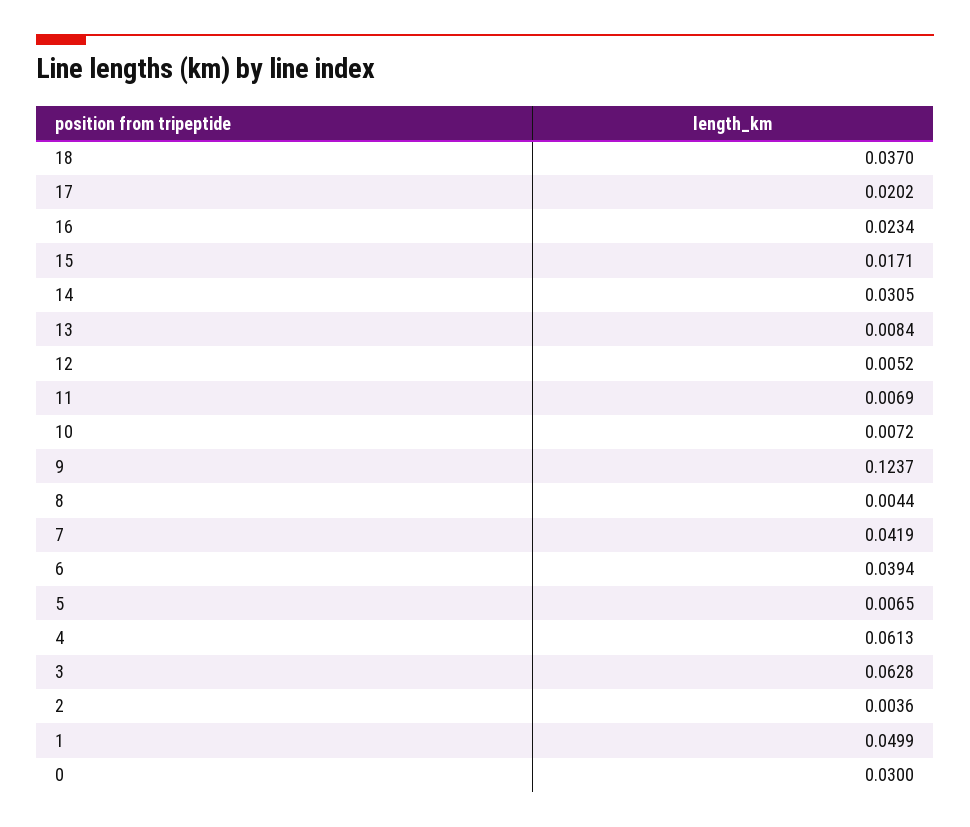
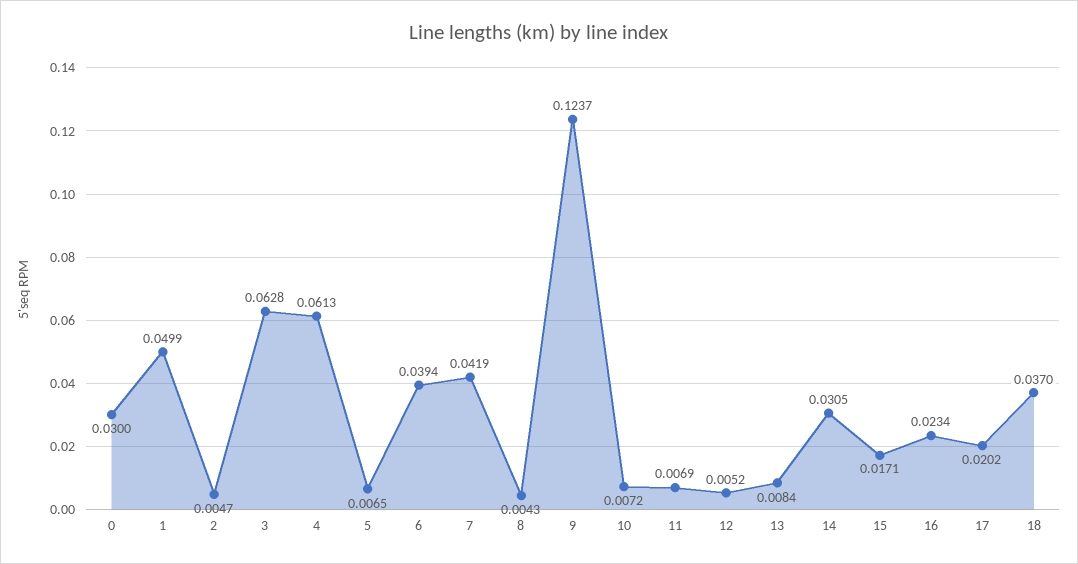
8: 0.0044 -> 0.0043
2: 0.0036 -> 0.0047

